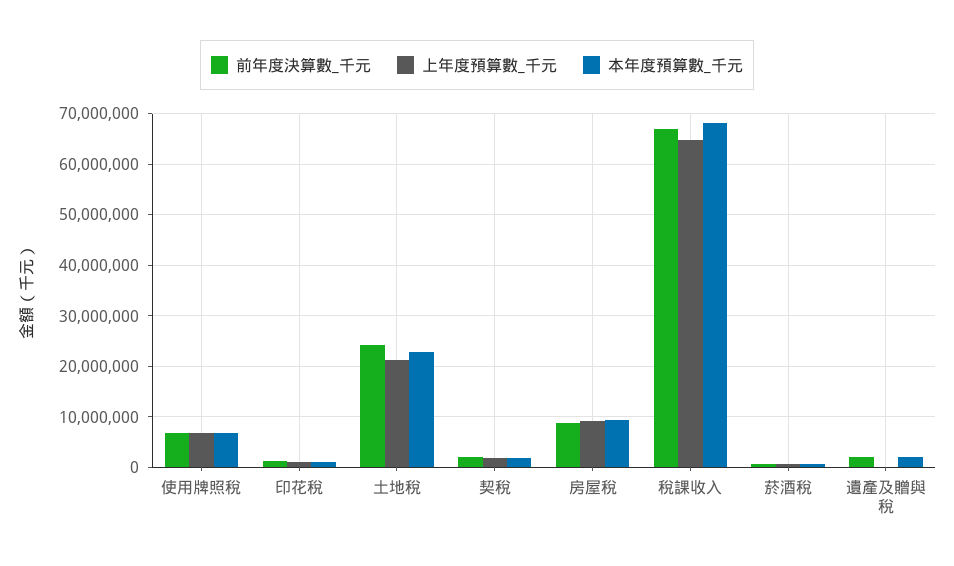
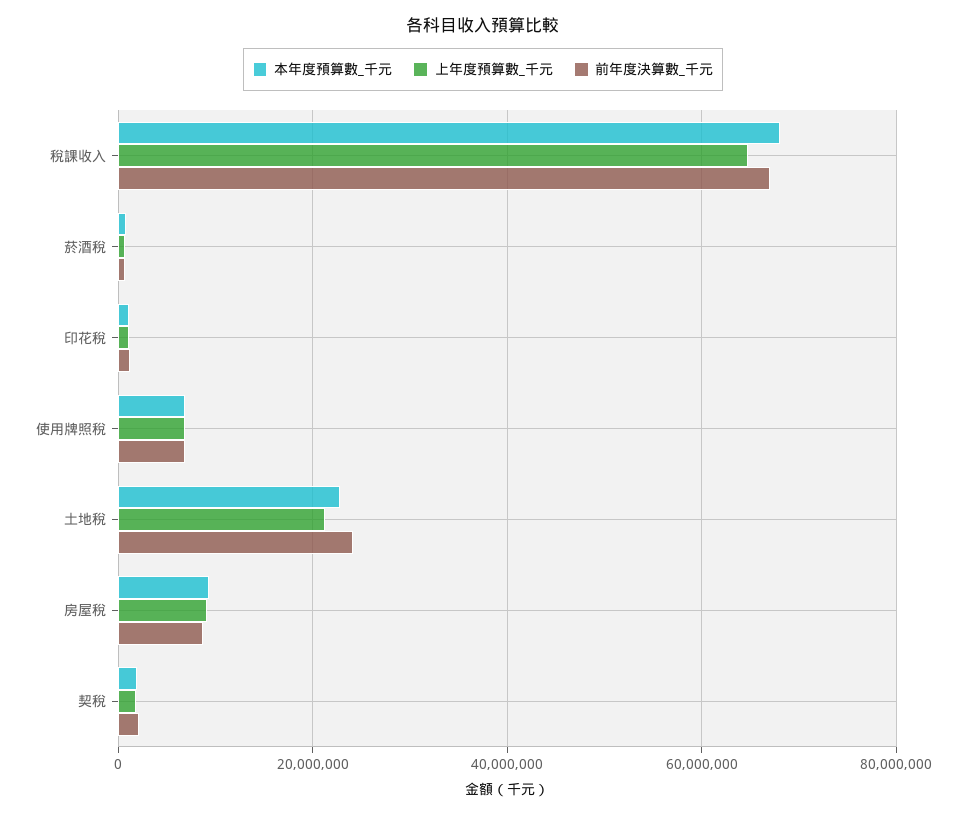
前年度決算數_千元, 遺產及贈與稅: 2000000 -> none
上年度預算數_千元, 遺產及贈與稅: 0 -> none
本年度預算數_千元, 遺產及贈與稅: 2000000 -> none

